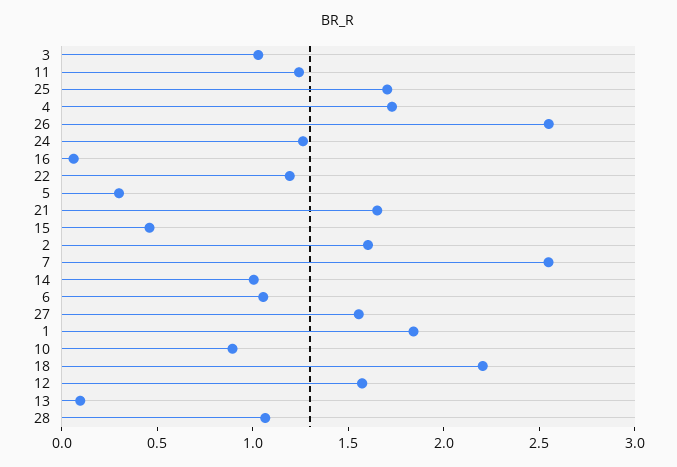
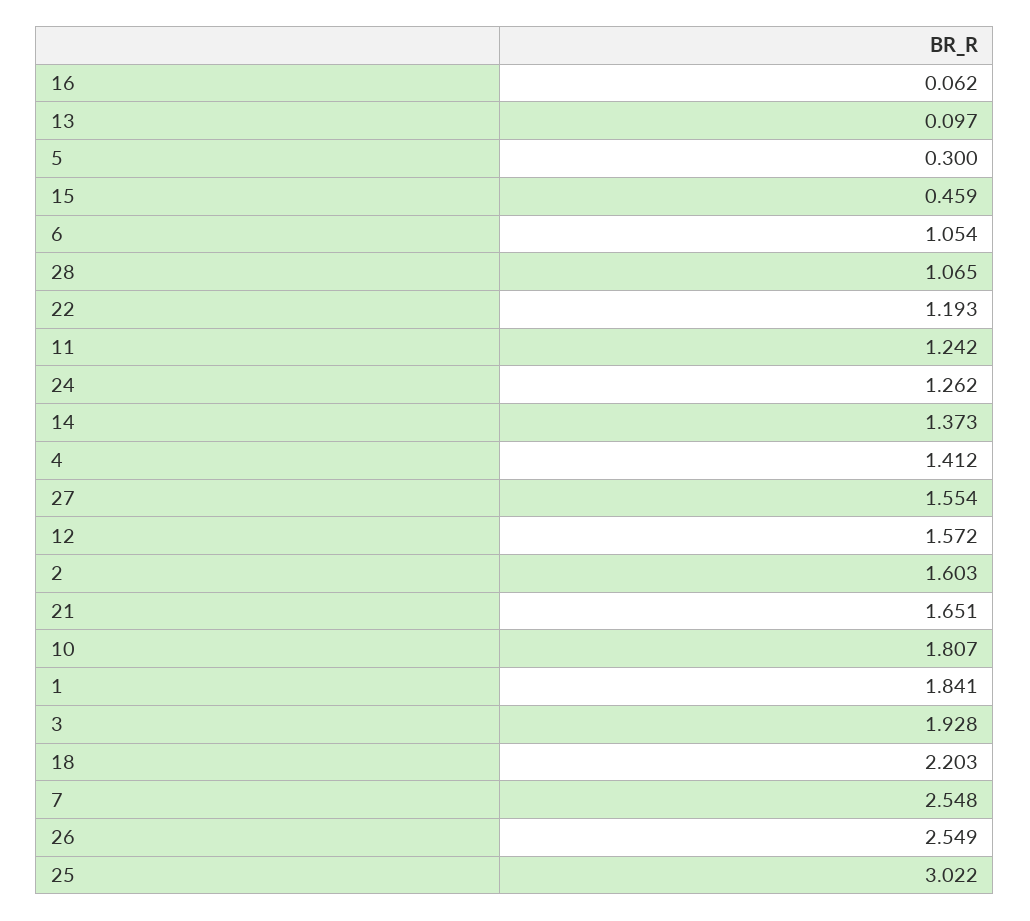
3: 1 -> 1.928
25: 1.7 -> 3.022
4: 1.7 -> 1.412
14: 1 -> 1.373
10: 0.9 -> 1.807

